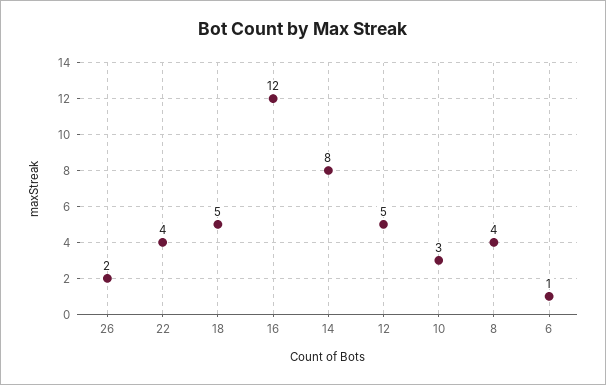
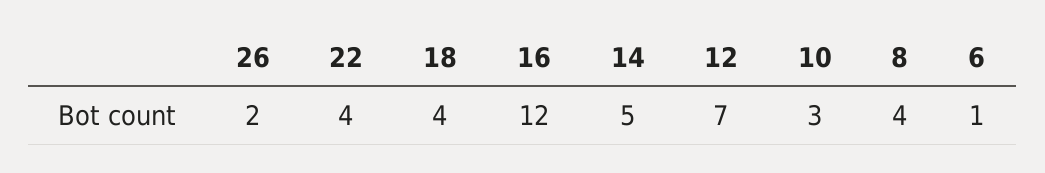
18: 5 -> 4
14: 8 -> 5
12: 5 -> 7

